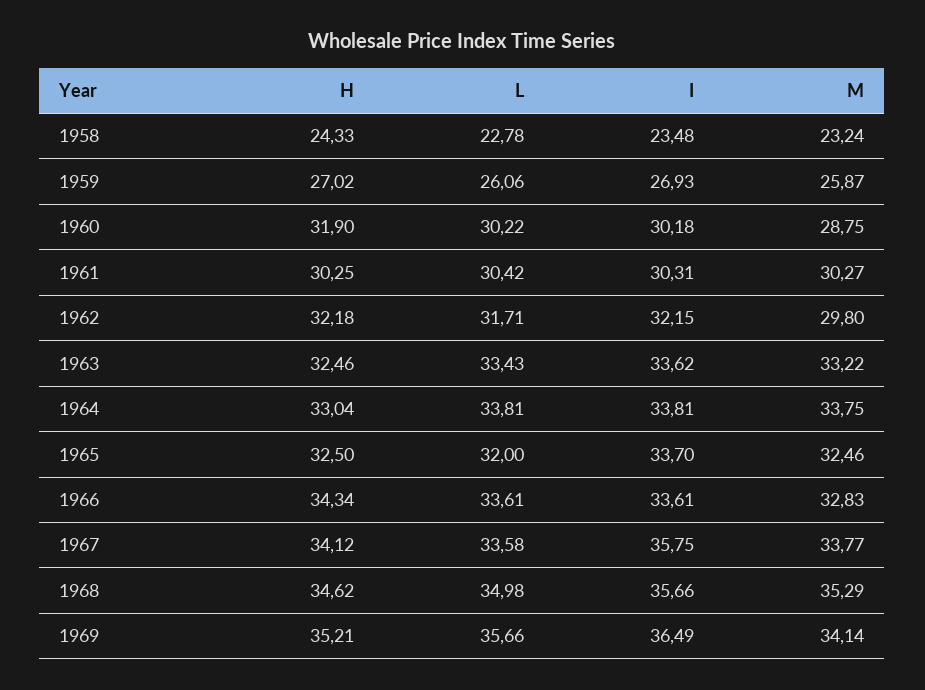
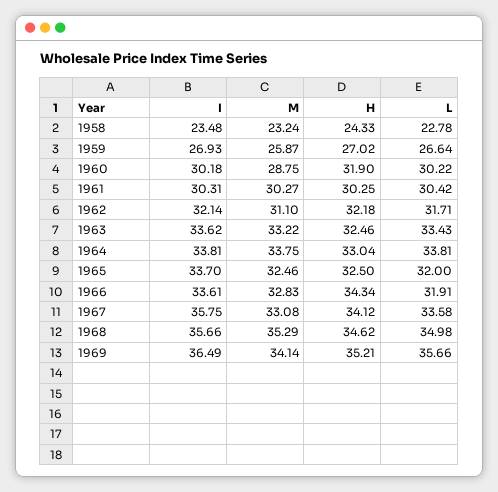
L, 1959: 26.06 -> 26.64
I, 1962: 32.15 -> 32.14
M, 1962: 29.8 -> 31.1
L, 1966: 33.61 -> 31.91
M, 1967: 33.77 -> 33.08

